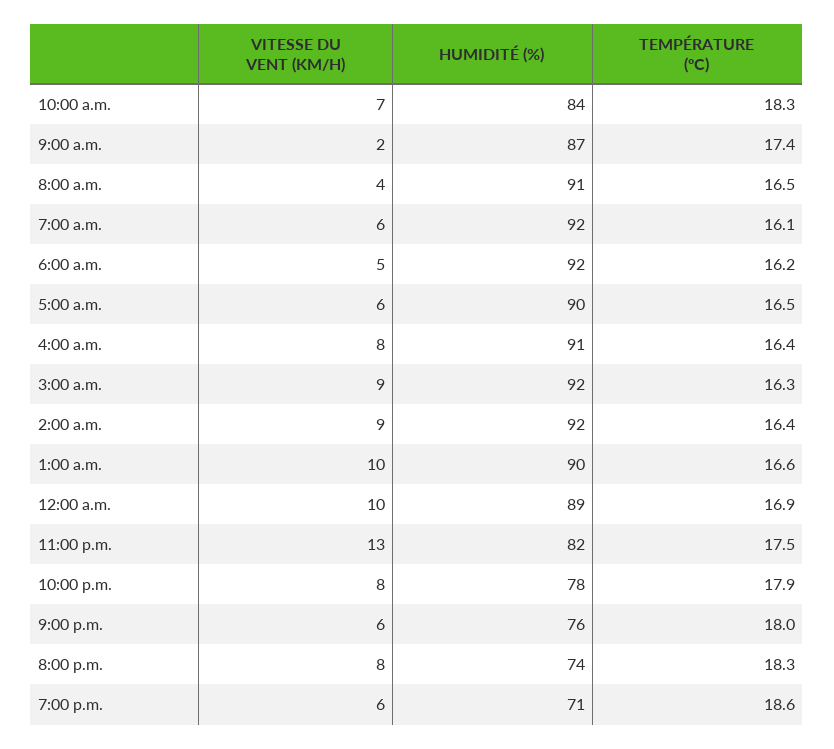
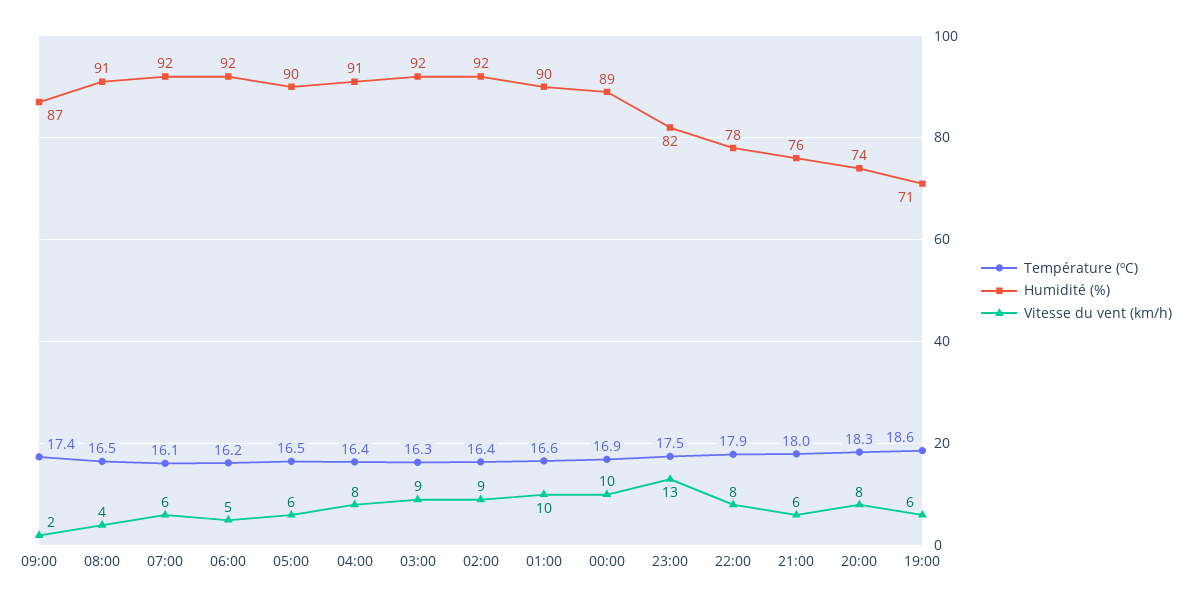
VITESSE DU VENT (KM/H), 10:00 a.m.: 7 -> none
HUMIDITÉ (%), 10:00 a.m.: 84 -> none
TEMPÉRATURE (ºC), 10:00 a.m.: 18.3 -> none

